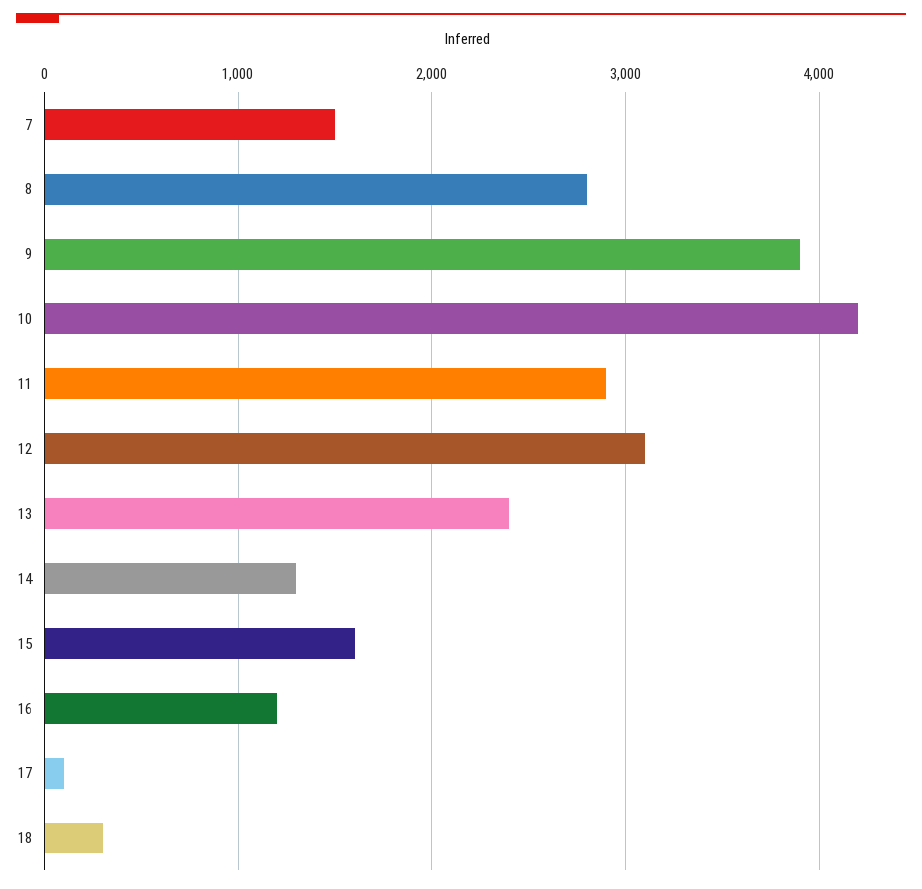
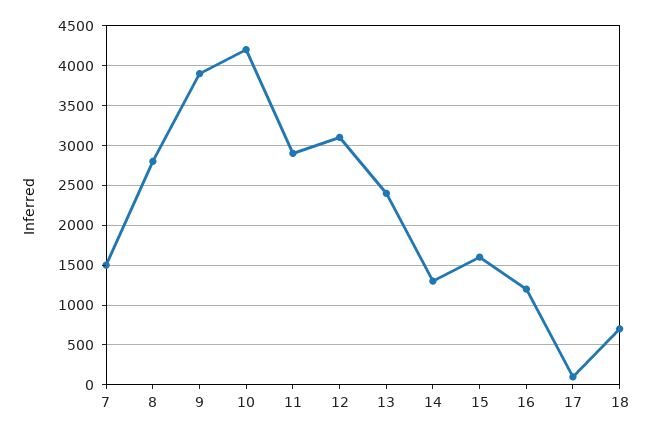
18: 300 -> 700

